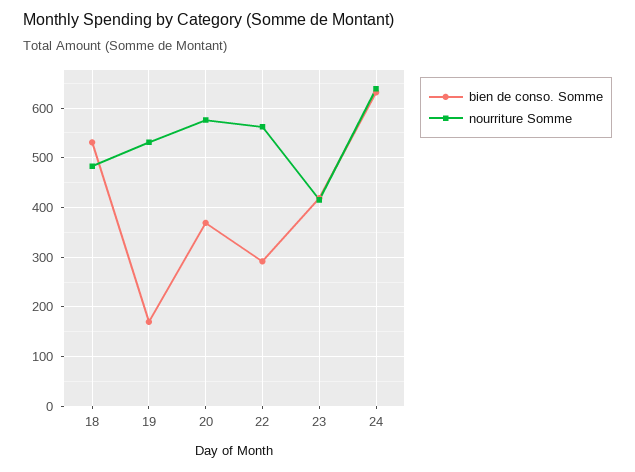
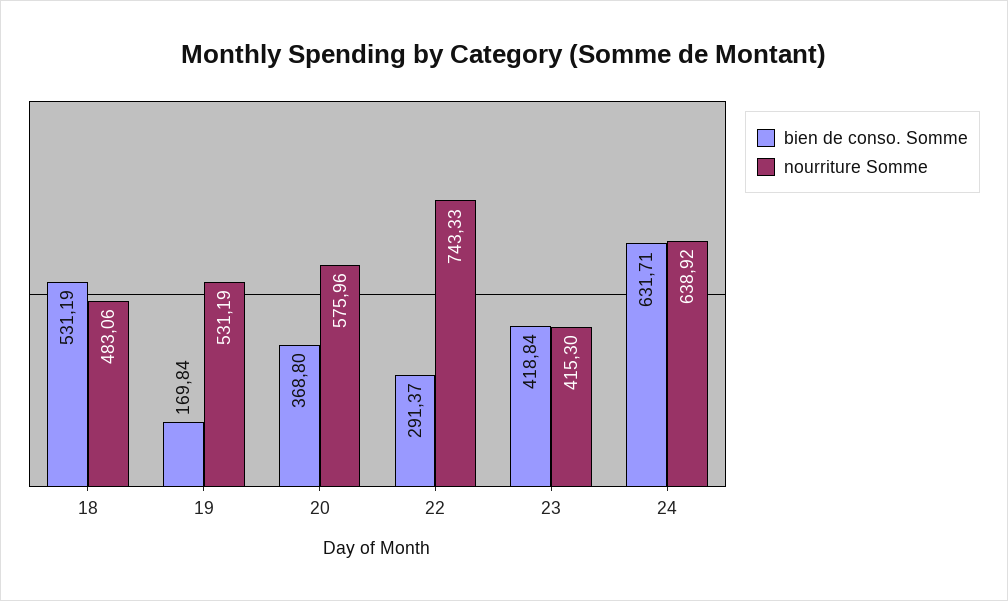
nourriture Somme, 22: 560 -> 743.33

